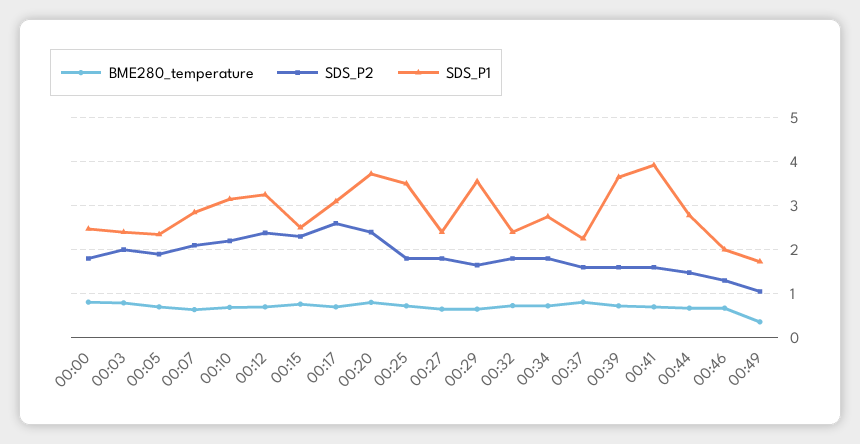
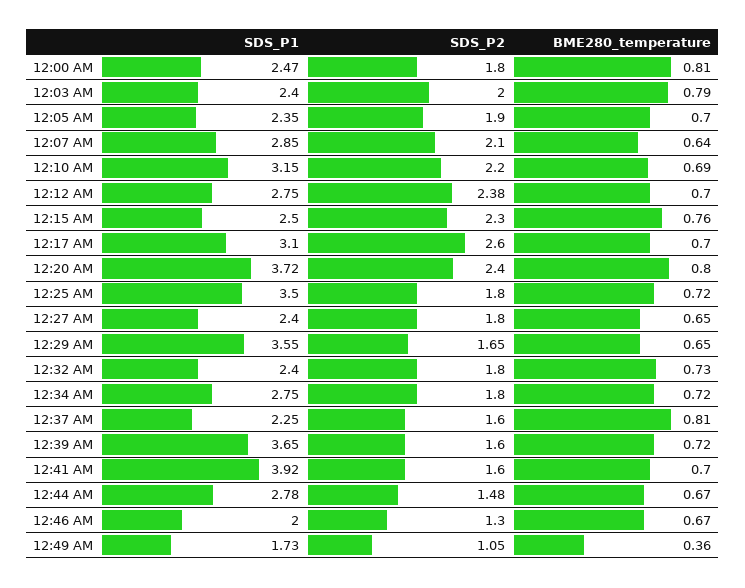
SDS_P1, 00:12: 3.2 -> 2.75

